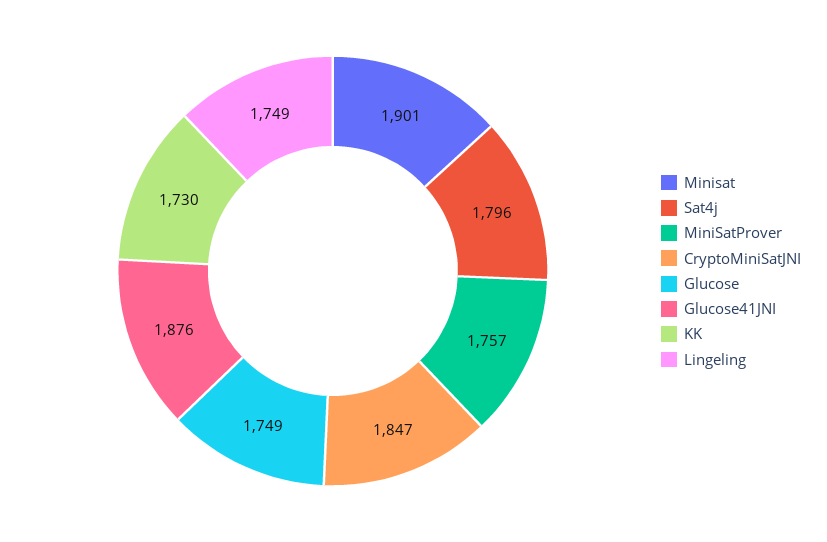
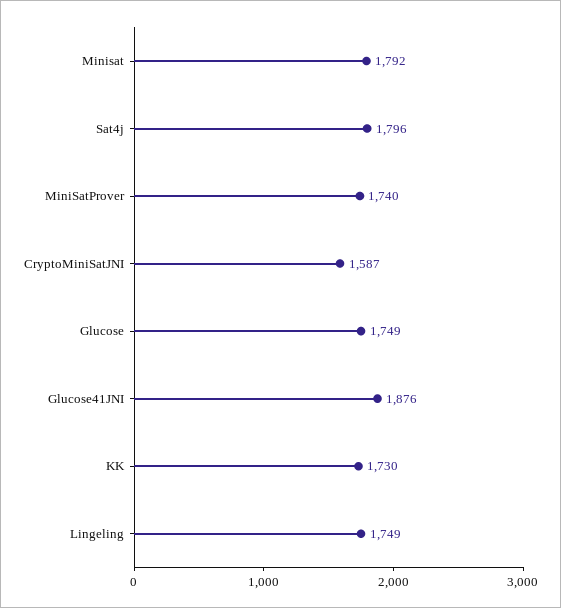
Minisat: 1901 -> 1792
MiniSatProver: 1757 -> 1740
CryptoMiniSatJNI: 1847 -> 1587

